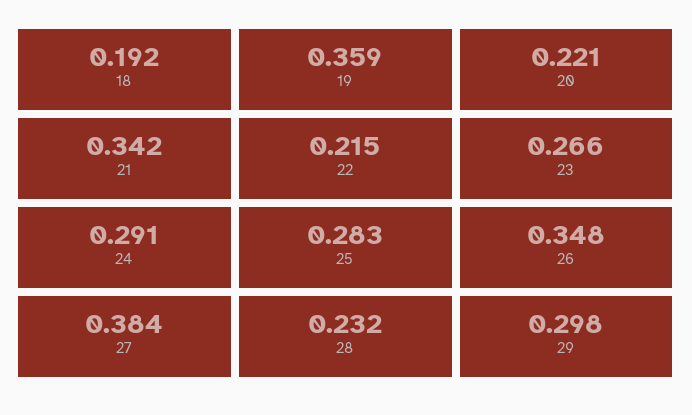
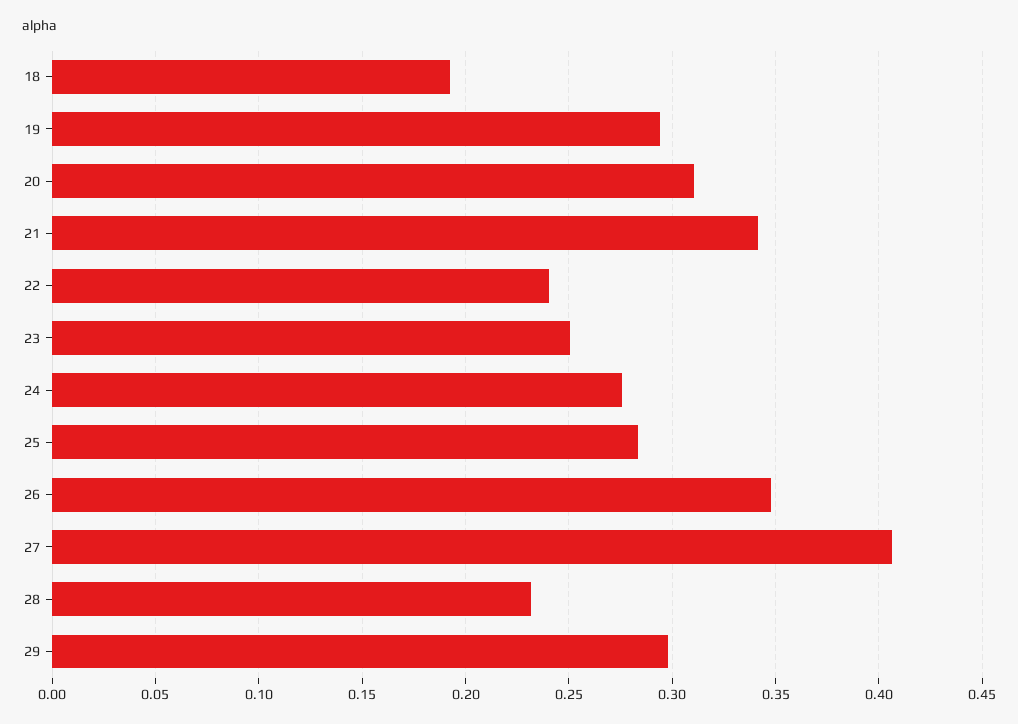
19: 0.359 -> 0.295
20: 0.221 -> 0.31
22: 0.215 -> 0.24
23: 0.266 -> 0.25
24: 0.291 -> 0.275
27: 0.384 -> 0.405

